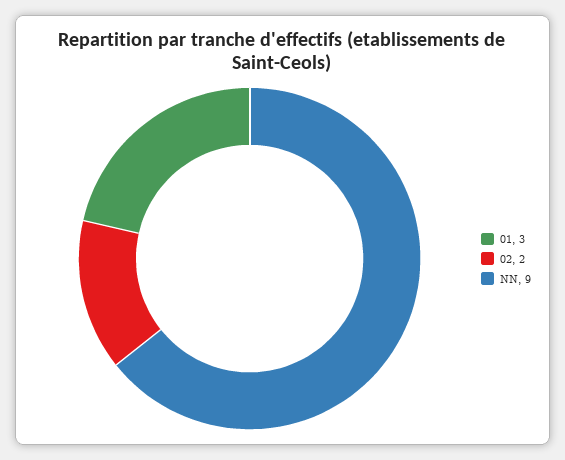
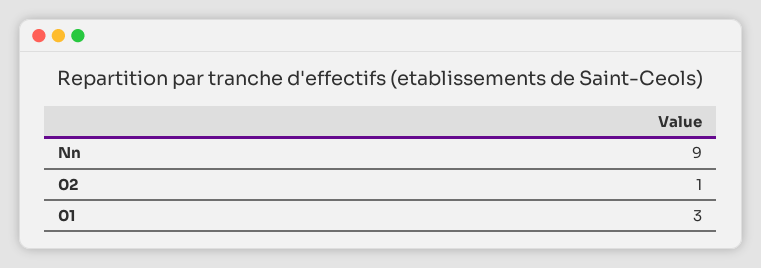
02: 2 -> 1

